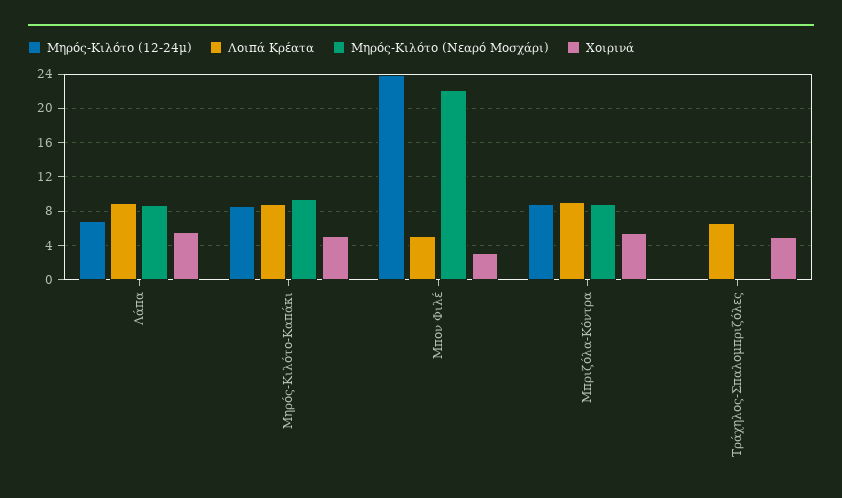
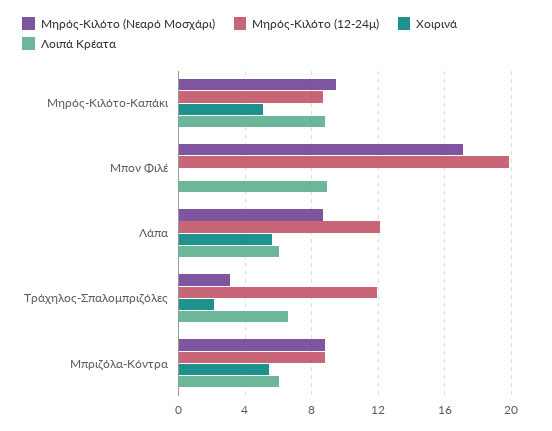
Μηρός-Κιλότο (12-24μ), Λάπα: 7 -> 12
Λοιπά Κρέατα, Λάπα: 9 -> 6
Μηρός-Κιλότο (12-24μ), Μπον Φιλέ: 24 -> 20
Λοιπά Κρέατα, Μπον Φιλέ: 5 -> 9
Μηρός-Κιλότο (Νεαρό Μοσχάρι), Μπον Φιλέ: 22 -> 17
Χοιρινά, Μπον Φιλέ: 3 -> 0
Λοιπά Κρέατα, Μπριζόλα-Κόντρα: 9 -> 6
Μηρός-Κιλότο (12-24μ), Τράχηλος-Σπαλομπριζόλες: 0 -> 12
Μηρός-Κιλότο (Νεαρό Μοσχάρι), Τράχηλος-Σπαλομπριζόλες: 0 -> 3
Χοιρινά, Τράχηλος-Σπαλομπριζόλες: 5 -> 2

